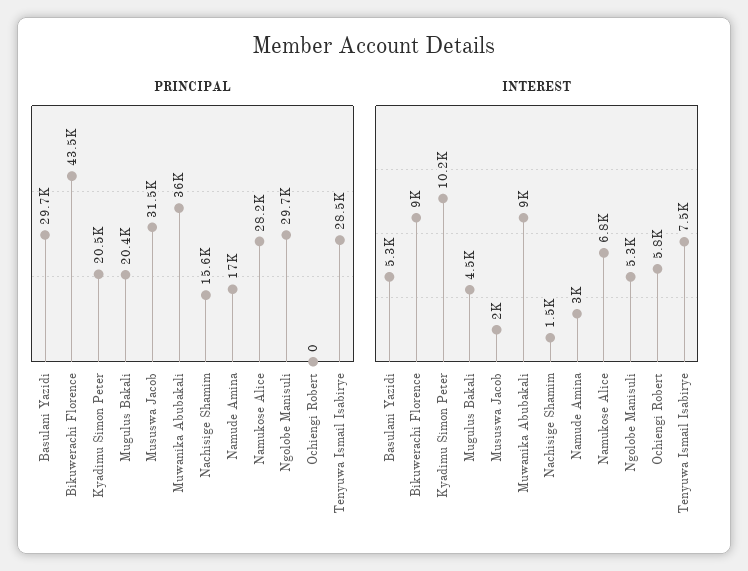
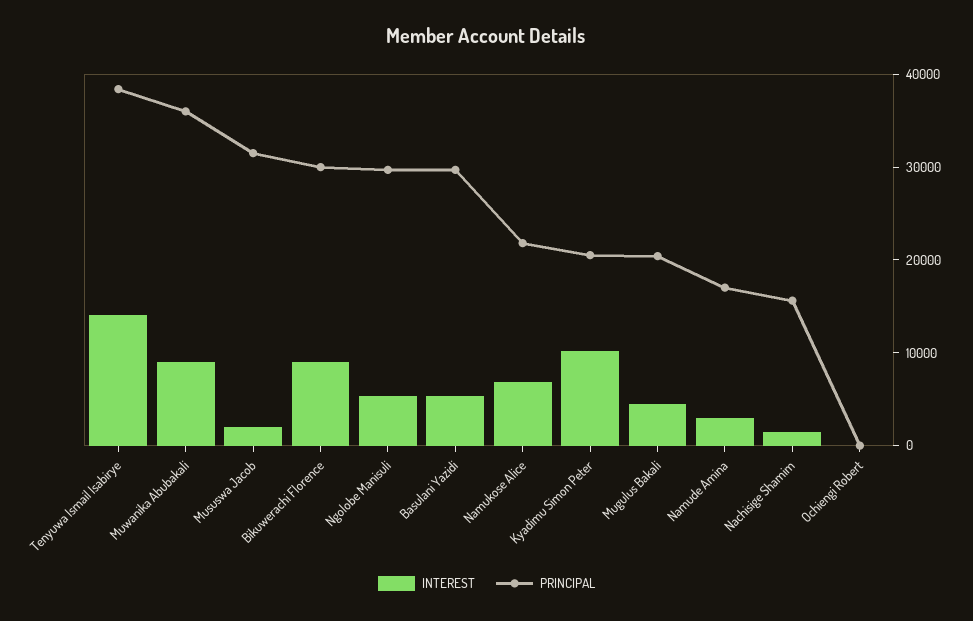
PRINCIPAL, Bikuwerachi Florence: 43500 -> 30000
PRINCIPAL, Namukose Alice: 28200 -> 22000
PRINCIPAL, Tenyuwa Ismail Isabirye: 28500 -> 38000
INTEREST, Ochiengi Robert: 5800 -> 0
INTEREST, Tenyuwa Ismail Isabirye: 7500 -> 14000

